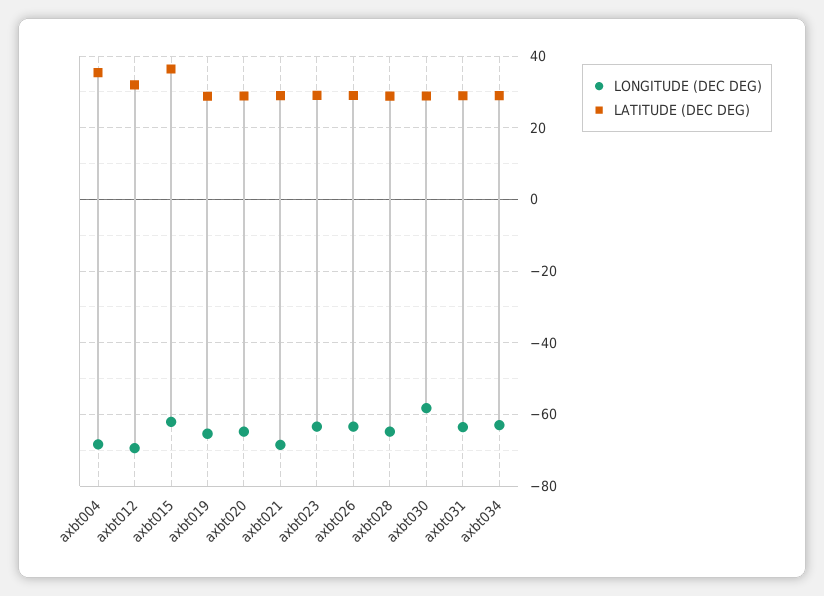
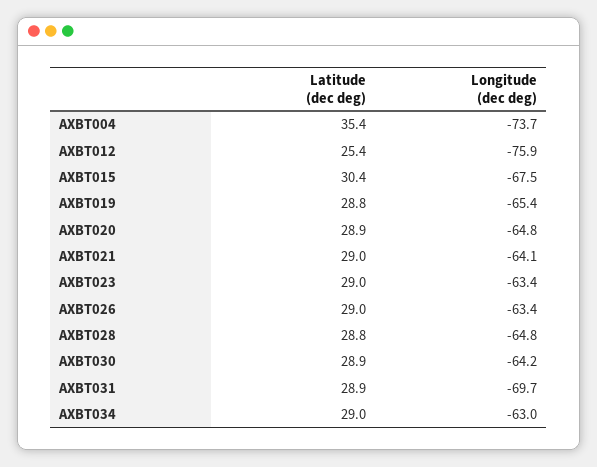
LONGITUDE (DEC DEG), axbt004: -68 -> -73.7
LONGITUDE (DEC DEG), axbt012: -70 -> -75.9
LATITUDE (DEC DEG), axbt012: 32 -> 25.4
LONGITUDE (DEC DEG), axbt015: -62 -> -67.5
LATITUDE (DEC DEG), axbt015: 36 -> 30.4
LONGITUDE (DEC DEG), axbt021: -68 -> -64.1
LONGITUDE (DEC DEG), axbt030: -58 -> -64.2
LONGITUDE (DEC DEG), axbt031: -64 -> -69.7

